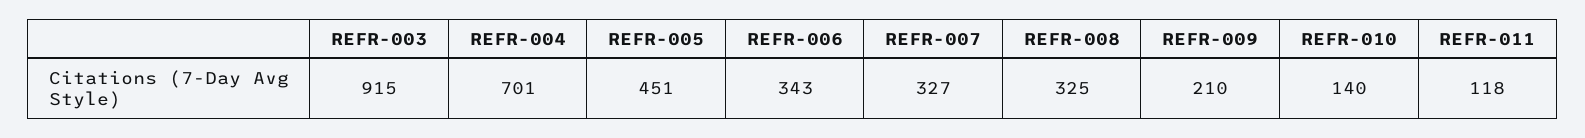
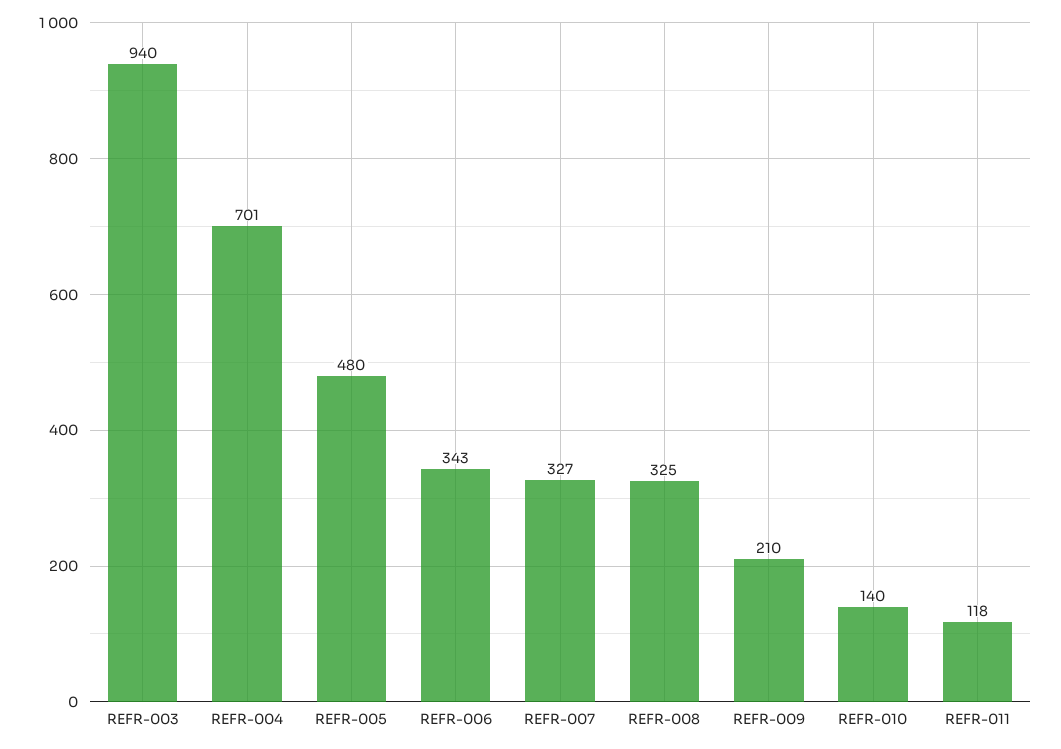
REFR-003: 915 -> 940
REFR-005: 451 -> 480

